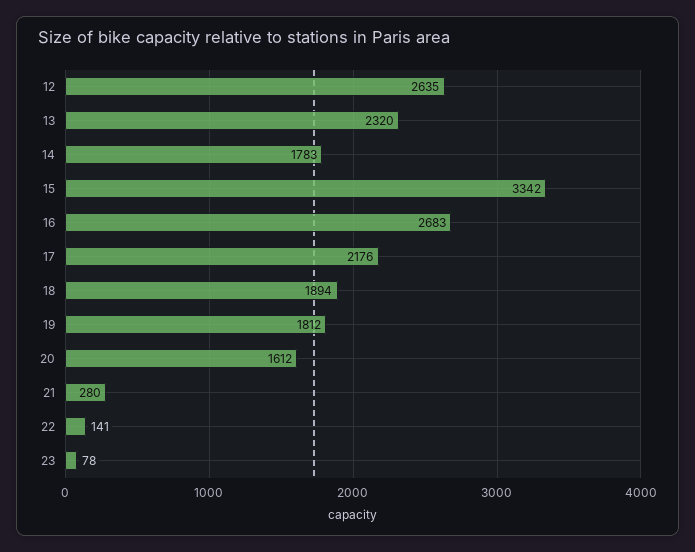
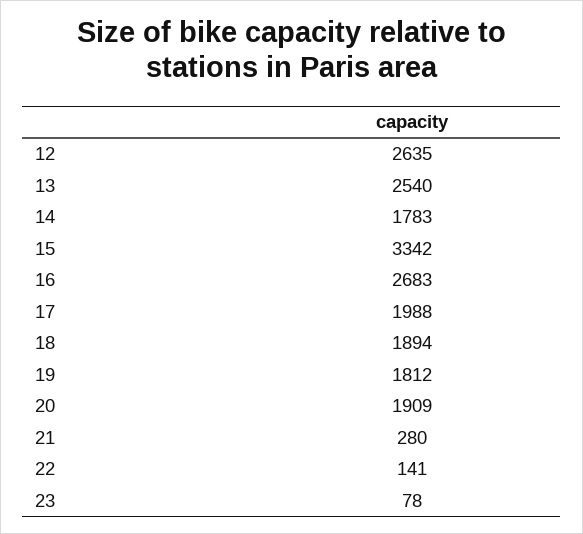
13: 2320 -> 2540
17: 2176 -> 1988
20: 1612 -> 1909

